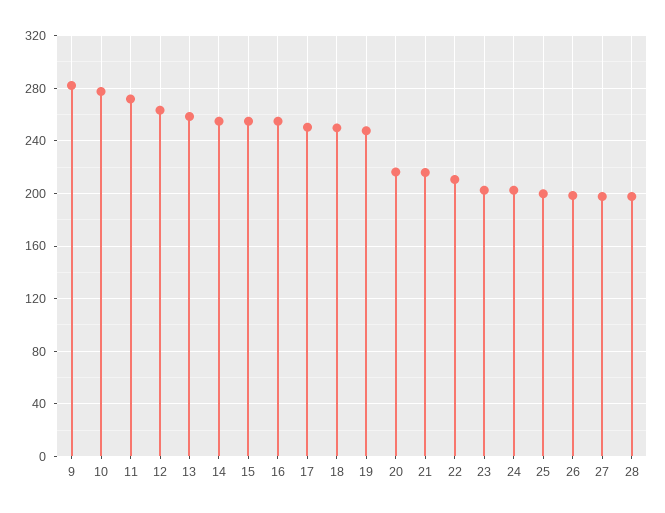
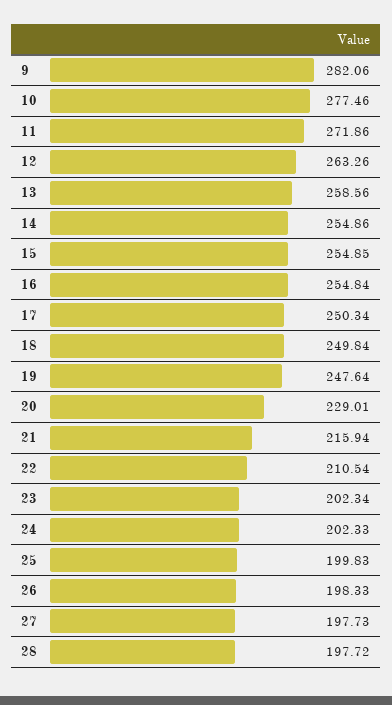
20: 215 -> 229.01

